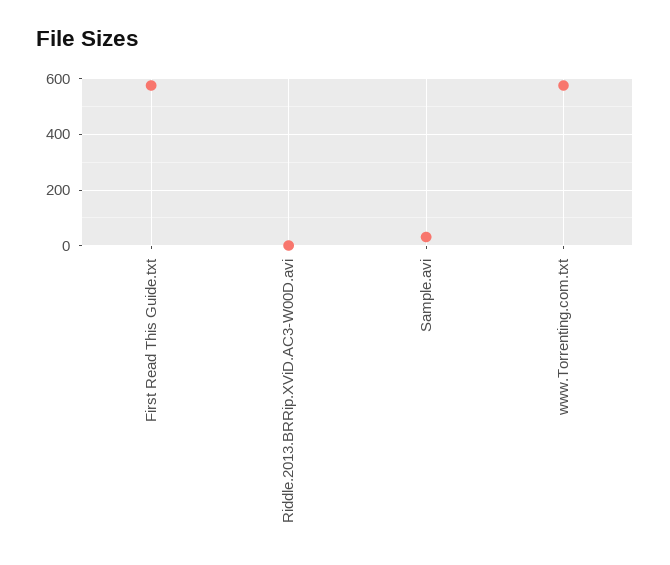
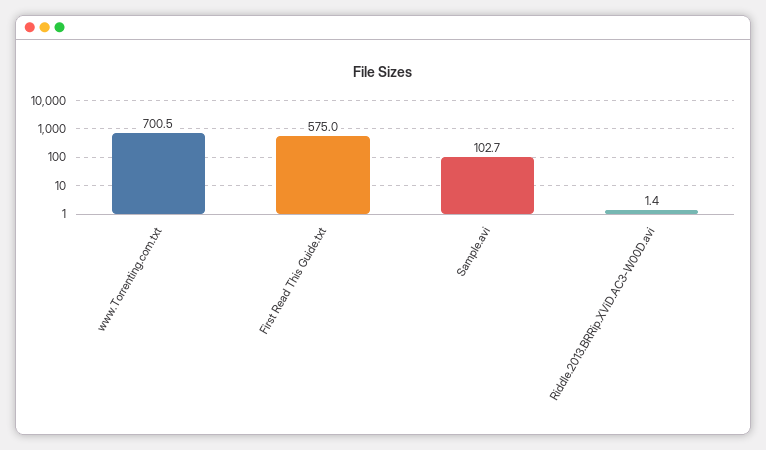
Sample.avi: 25 -> 102.7
www.Torrenting.com.txt: 575 -> 700.5

